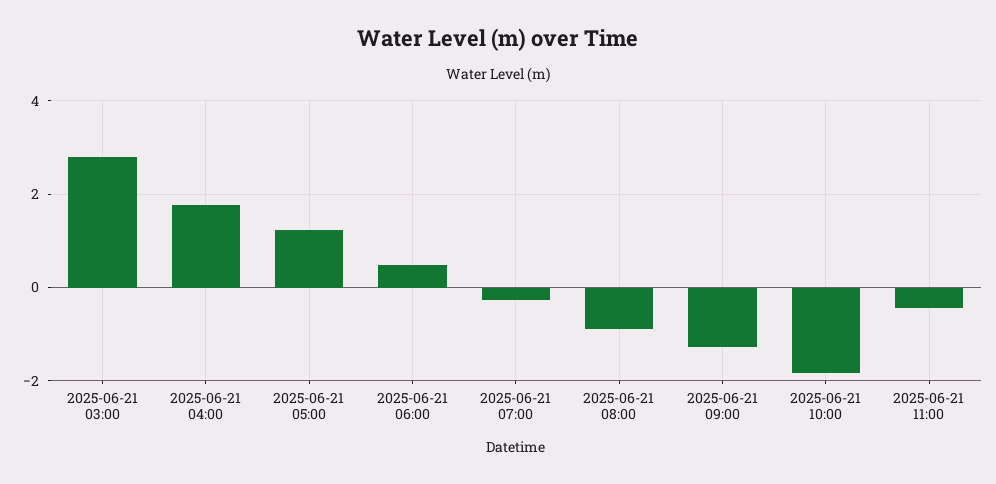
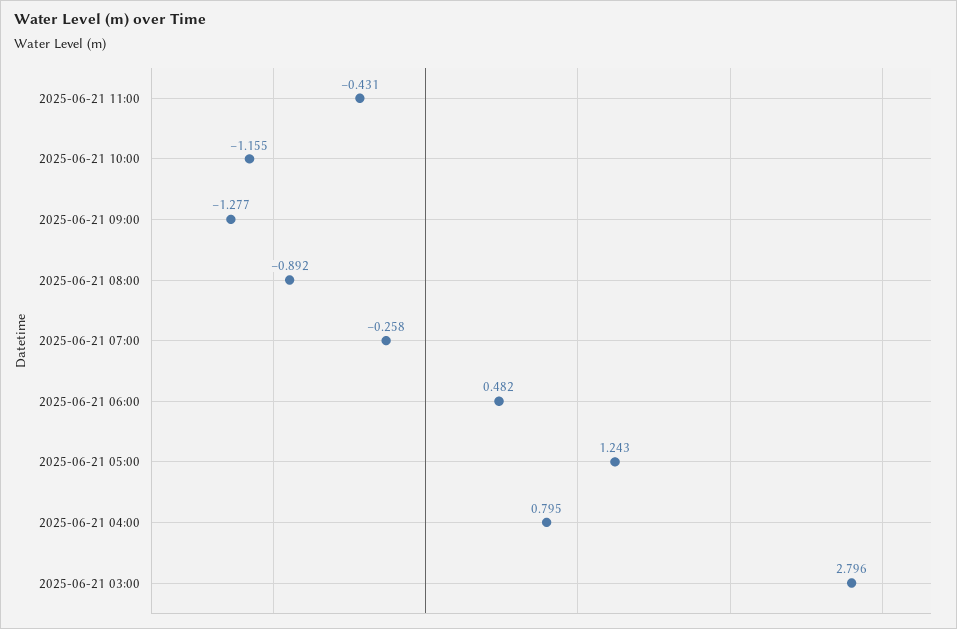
2025-06-21 04:00: 1.8 -> 0.795
2025-06-21 10:00: -1.8 -> -1.155

